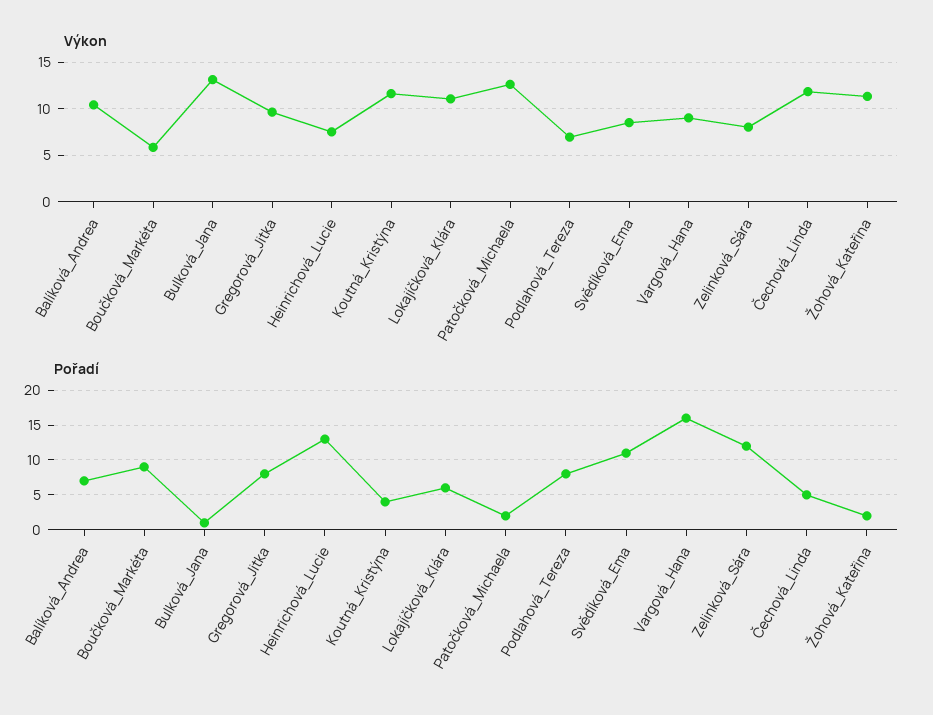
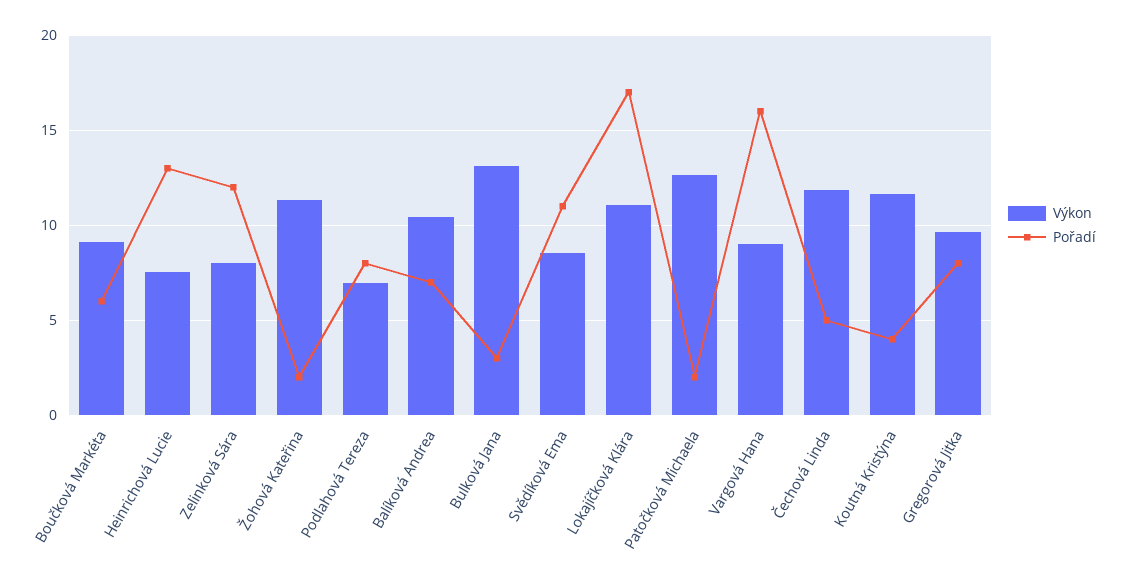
Výkon, Boučková_Markéta: 6 -> 9
Pořadí, Boučková_Markéta: 9 -> 6
Pořadí, Bulková_Jana: 1 -> 3
Pořadí, Lokajíčková_Klára: 6 -> 17

